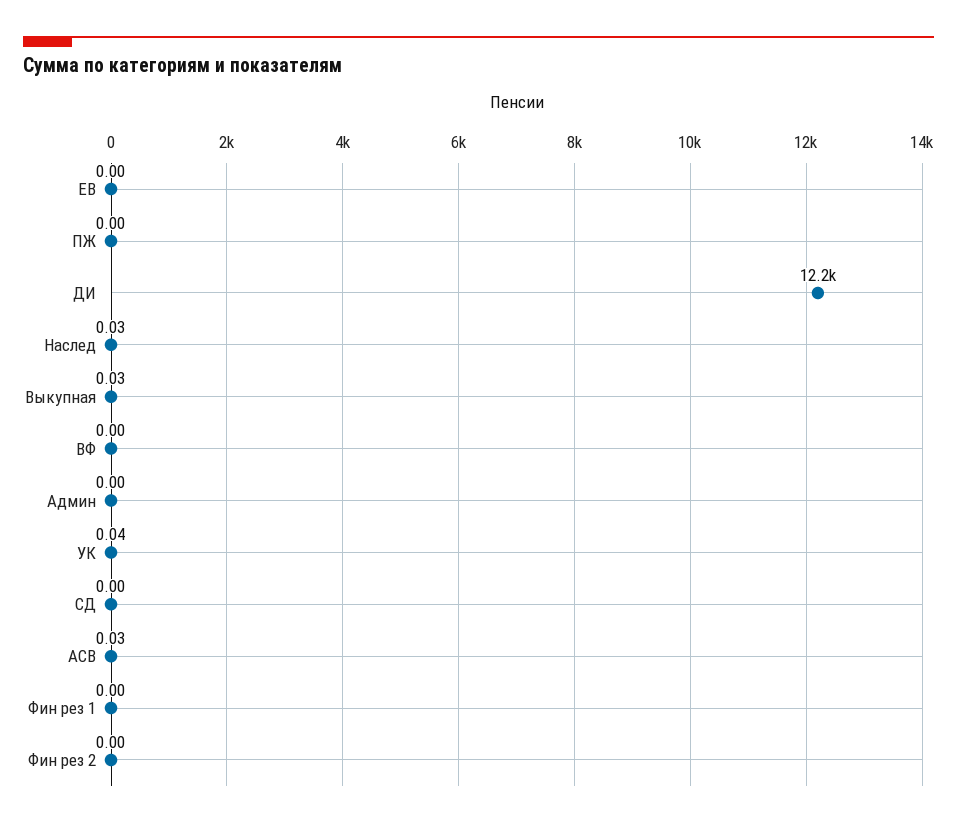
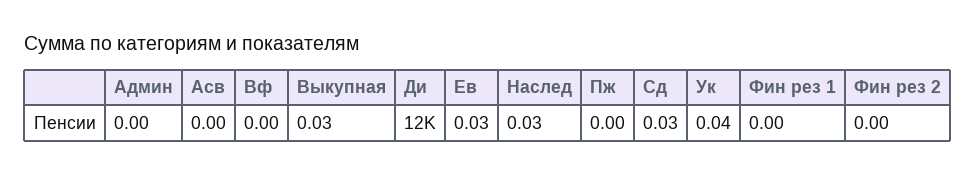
ЕВ: 0 -> 0.03
СД: 0 -> 0.03
АСВ: 0.03 -> 0

